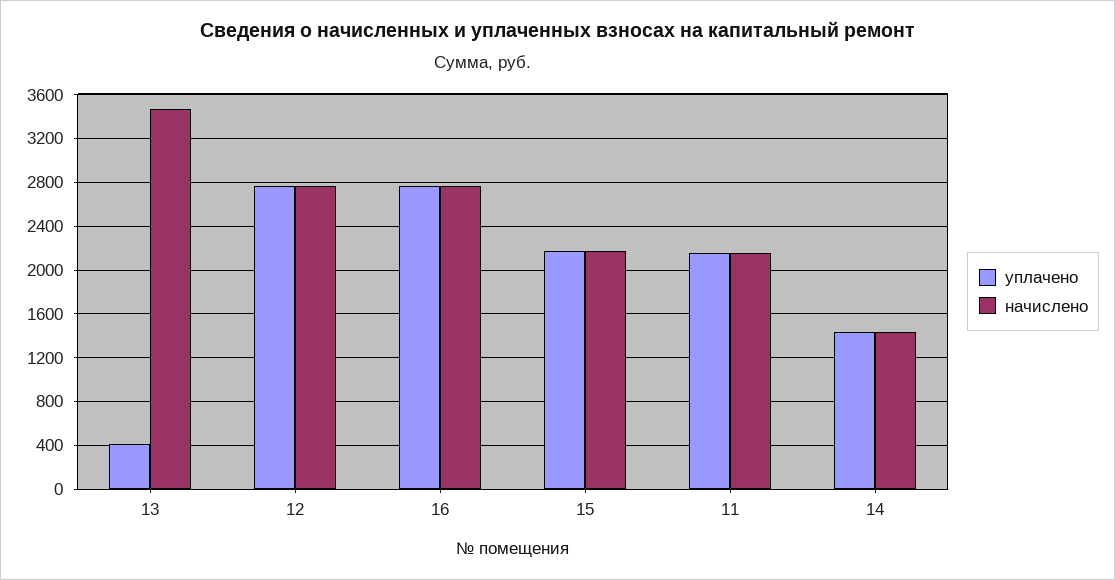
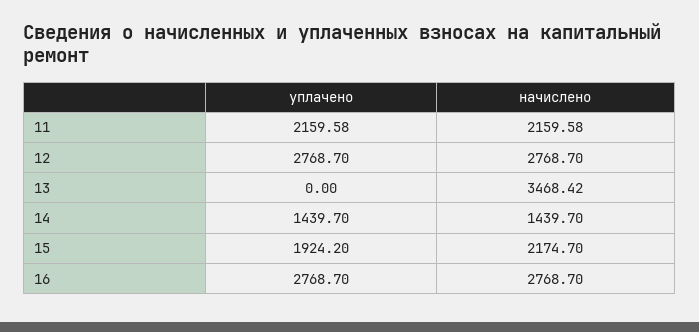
уплачено, 13: 400 -> 0
уплачено, 15: 2200 -> 1924.2

